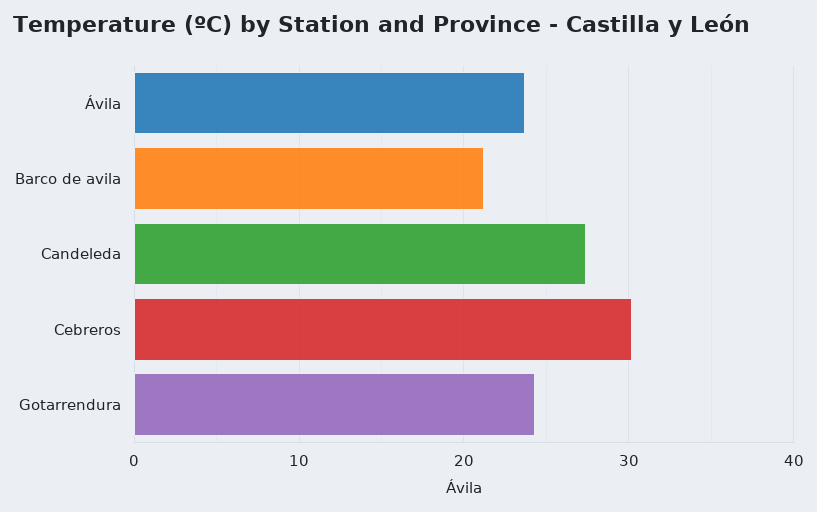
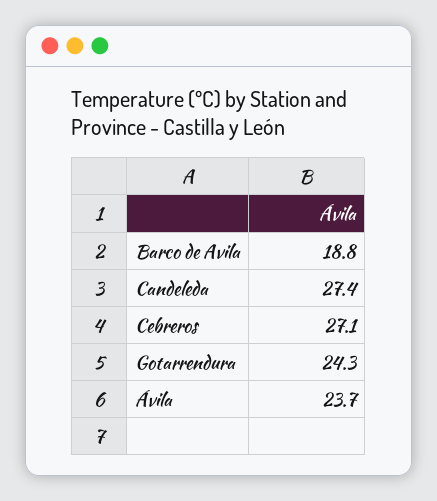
Barco de avila: 21 -> 18.8
Cebreros: 30 -> 27.1

